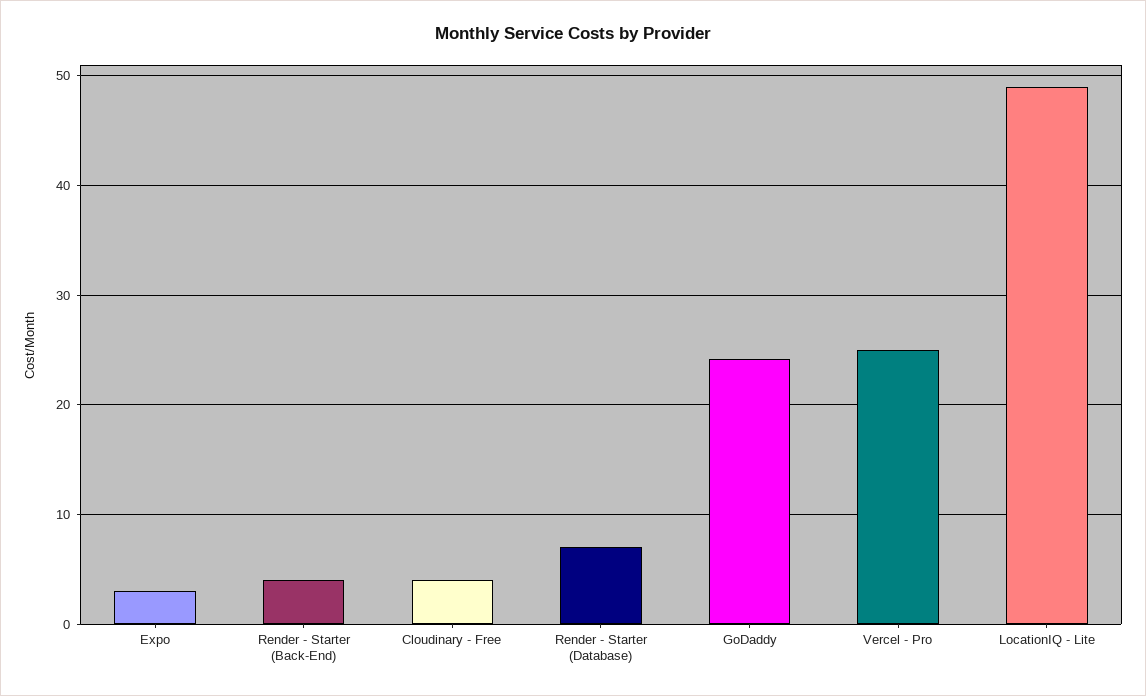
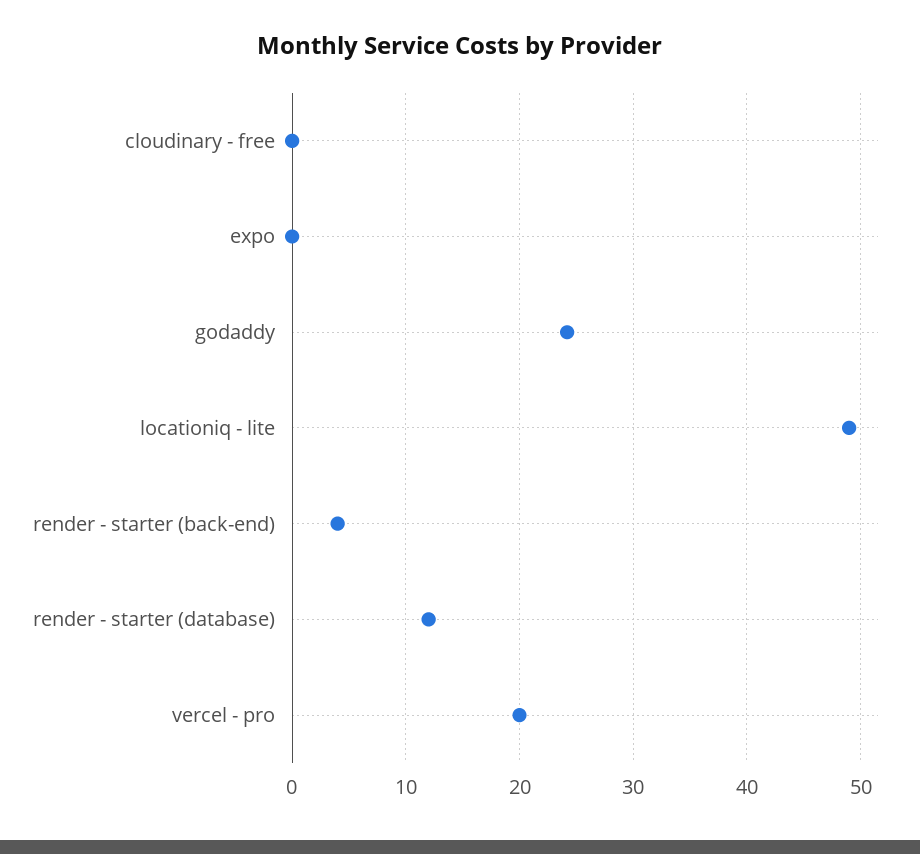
Expo: 3 -> 0
Cloudinary - Free: 4 -> 0
Render - Starter (Database): 7 -> 12
Vercel - Pro: 25 -> 20

